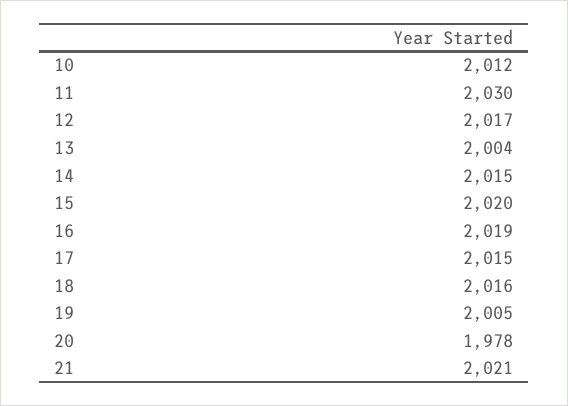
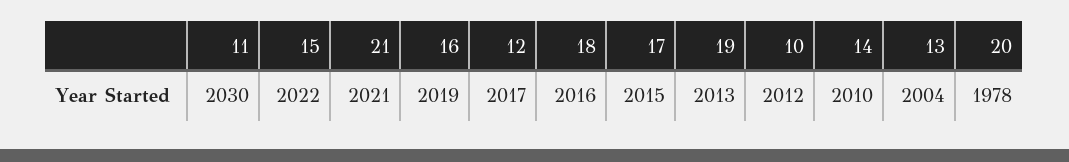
14: 2015 -> 2010
15: 2020 -> 2022
19: 2005 -> 2013

